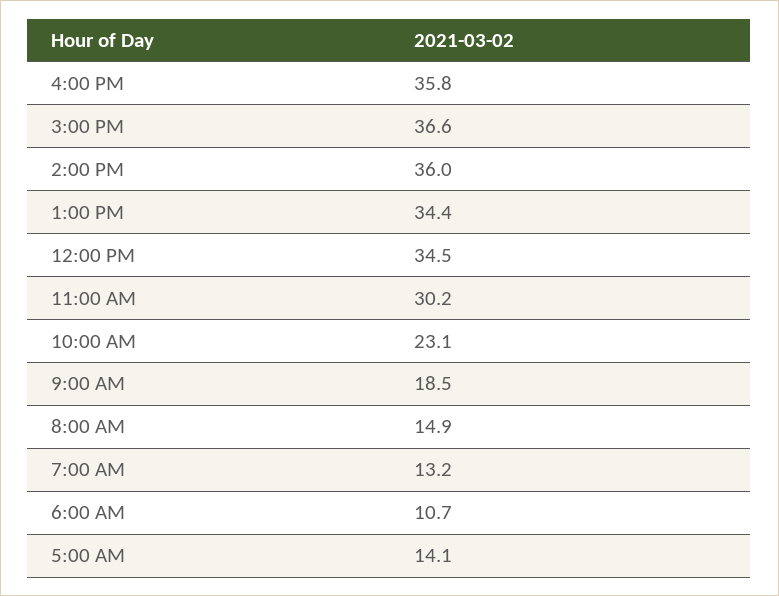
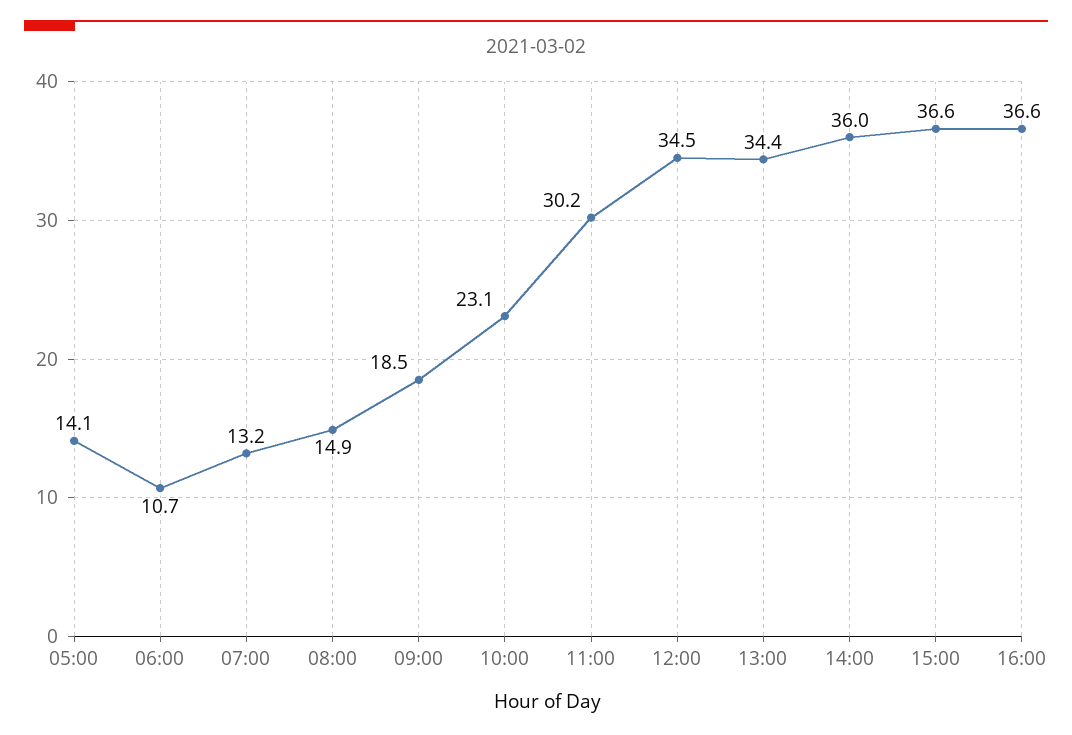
4:00 PM: 35.8 -> 36.6

